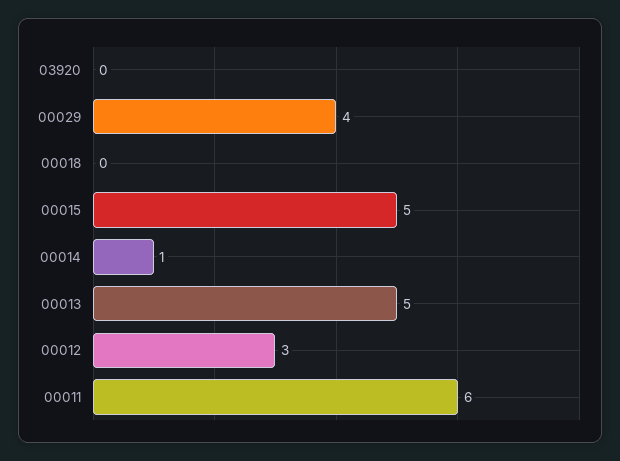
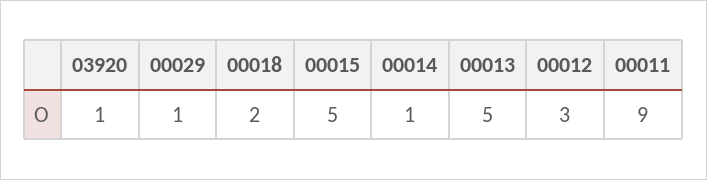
03920: 0 -> 1
00029: 4 -> 1
00018: 0 -> 2
00011: 6 -> 9

